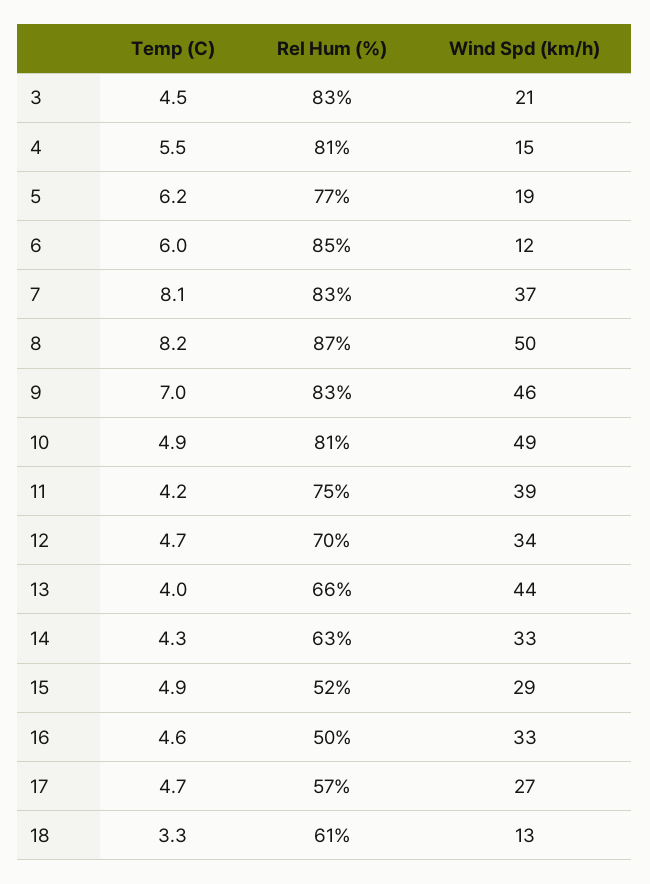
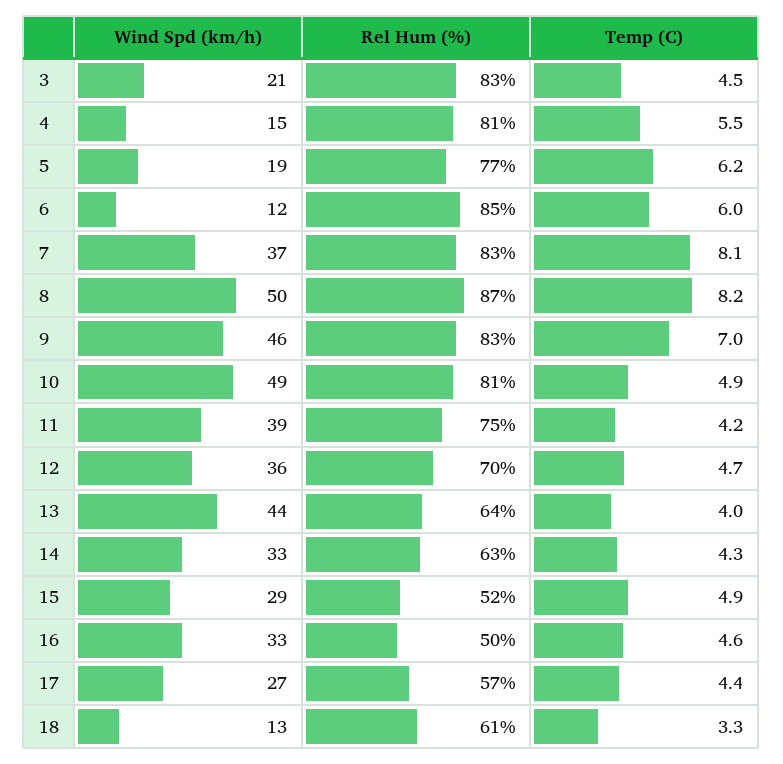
Wind Spd (km/h), 12: 34 -> 36
Rel Hum (%), 13: 66 -> 64
Temp (C), 17: 4.7 -> 4.4

